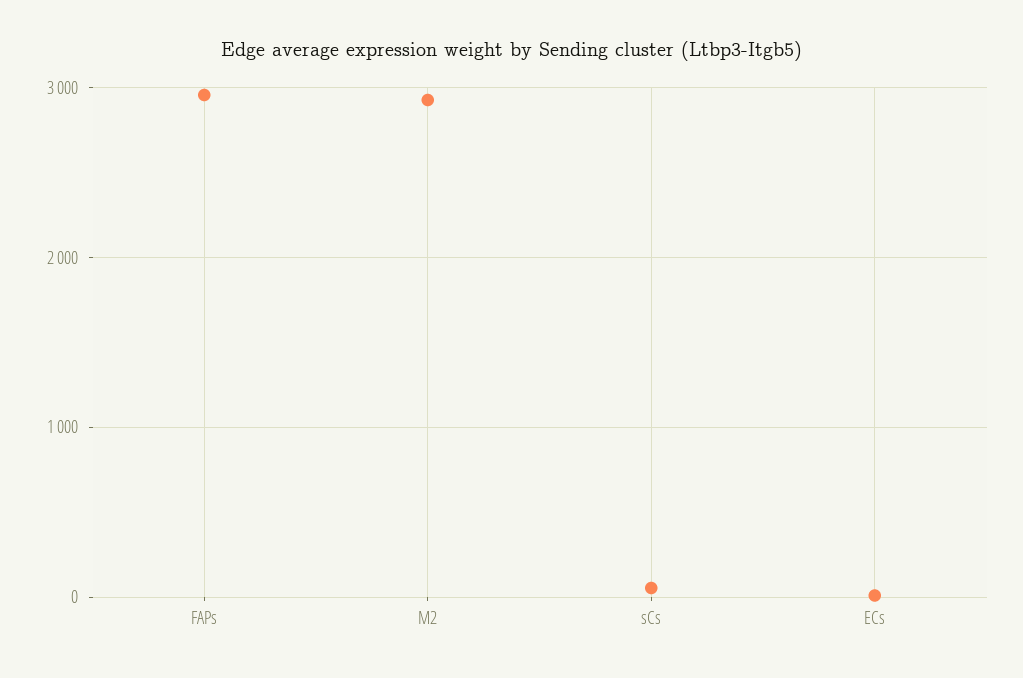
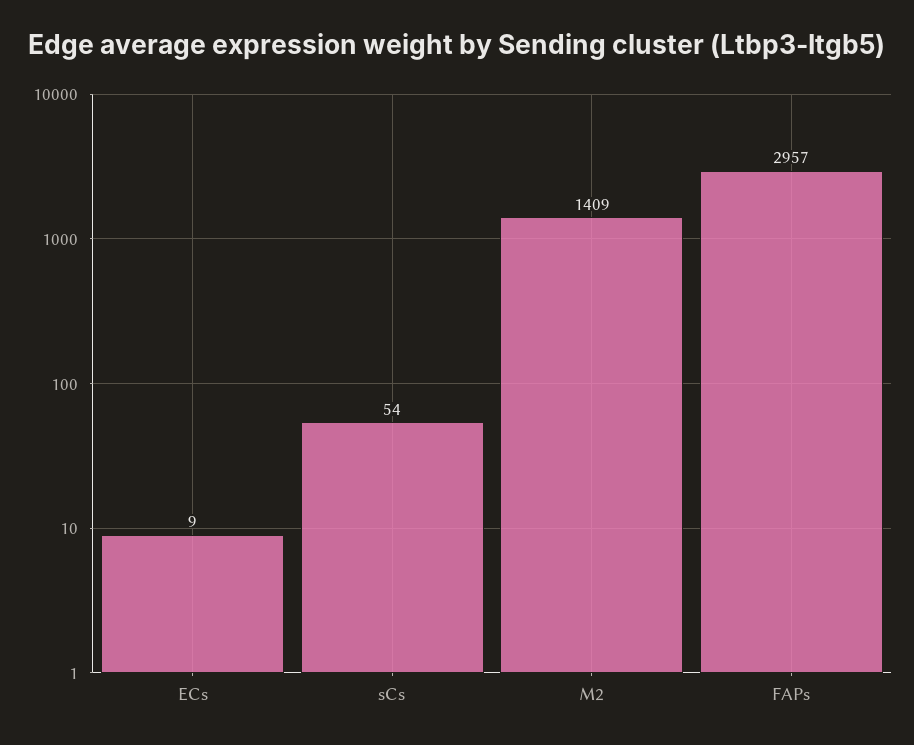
M2: 2900 -> 1409

